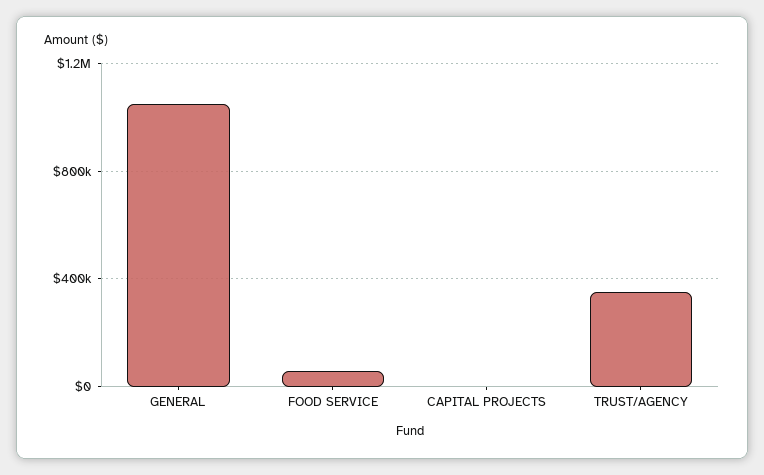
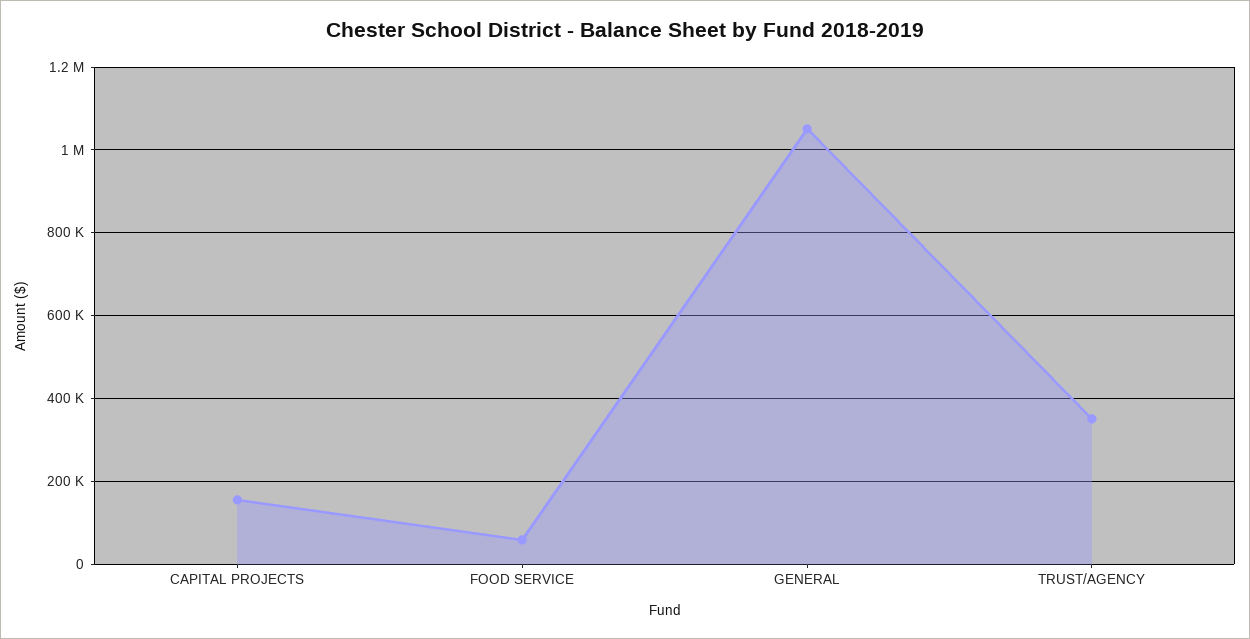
CAPITAL PROJECTS: 0 -> 160000

